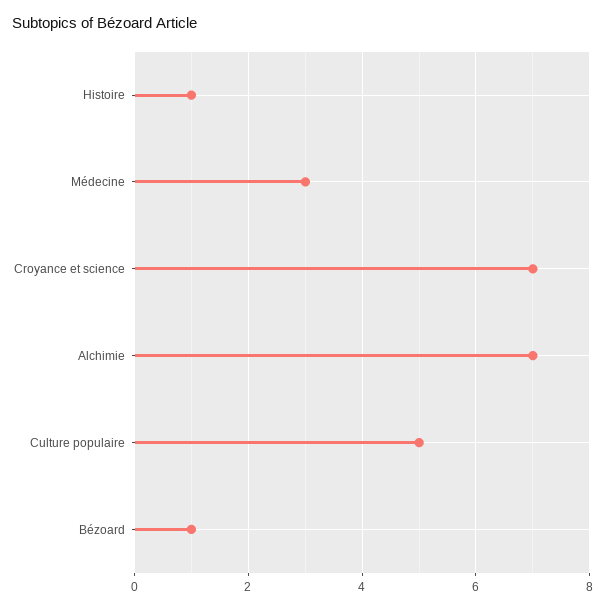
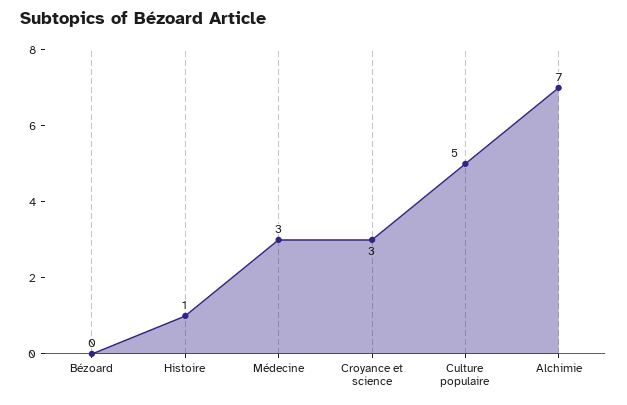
Croyance et science: 7 -> 3
Bézoard: 1 -> 0

